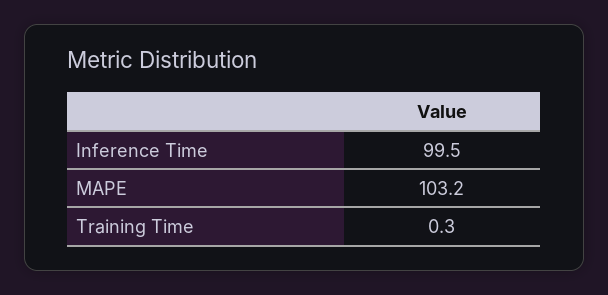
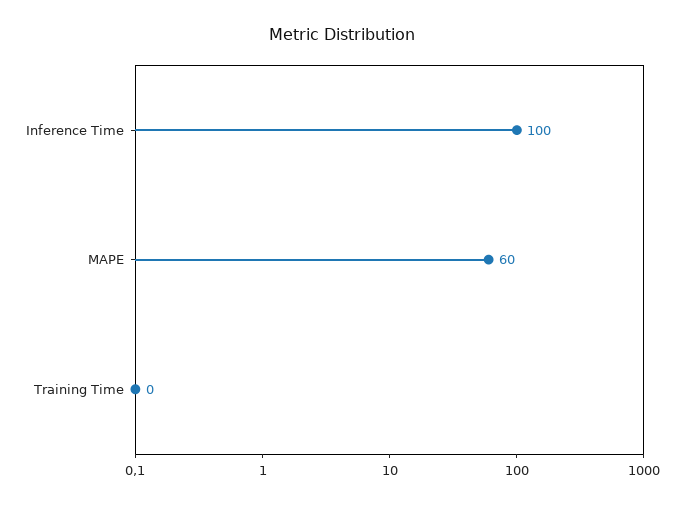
MAPE: 103.2 -> 60

